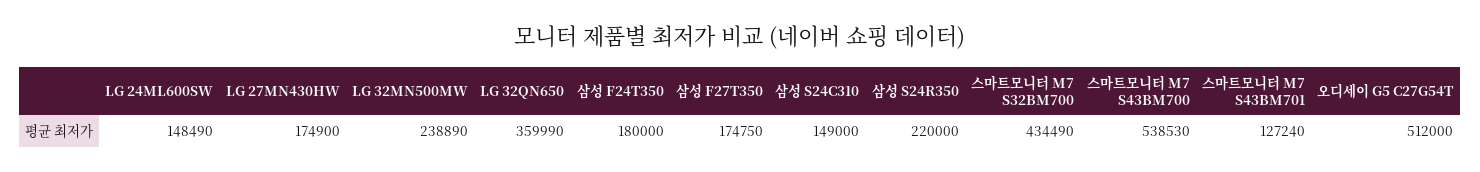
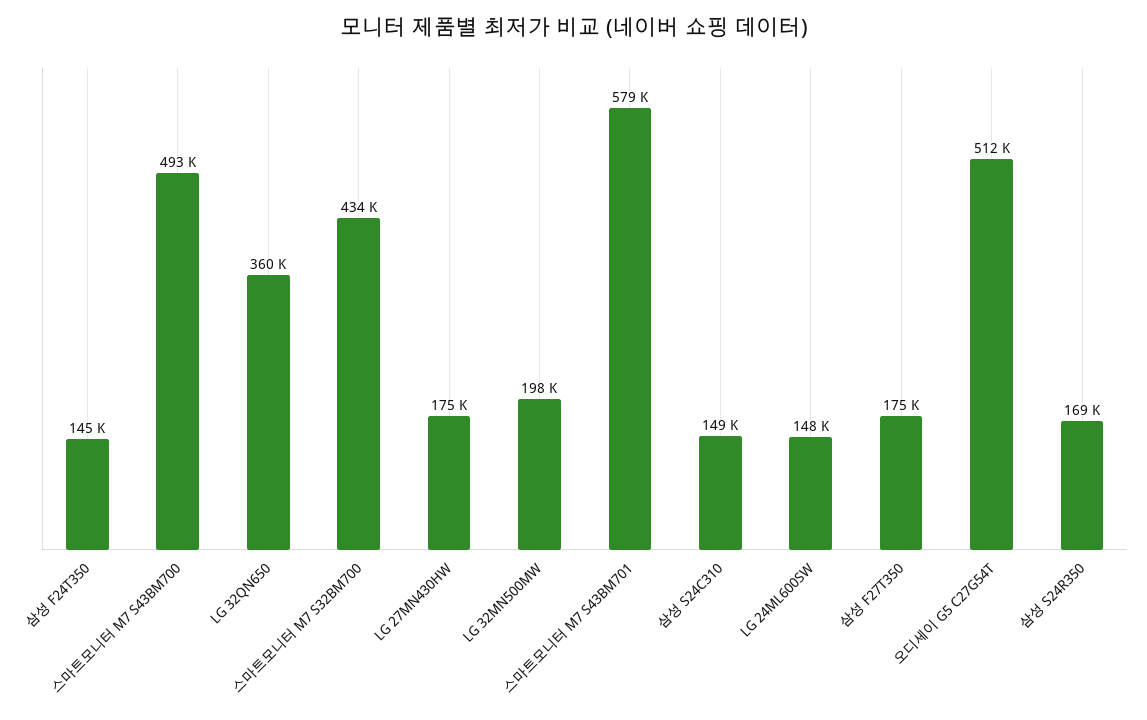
LG 32MN500MW: 238890 -> 198000
삼성 F24T350: 180000 -> 145000
삼성 S24R350: 220000 -> 169000
스마트모니터 M7 S43BM700: 538530 -> 493000
스마트모니터 M7 S43BM701: 127240 -> 579000

